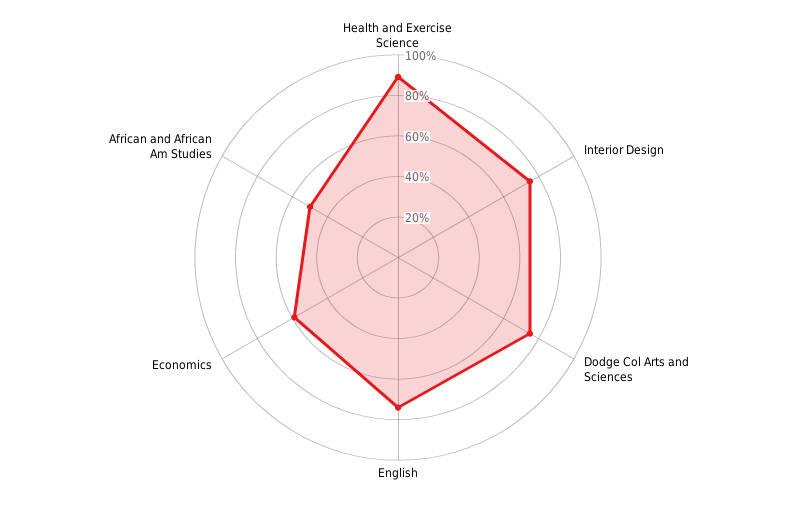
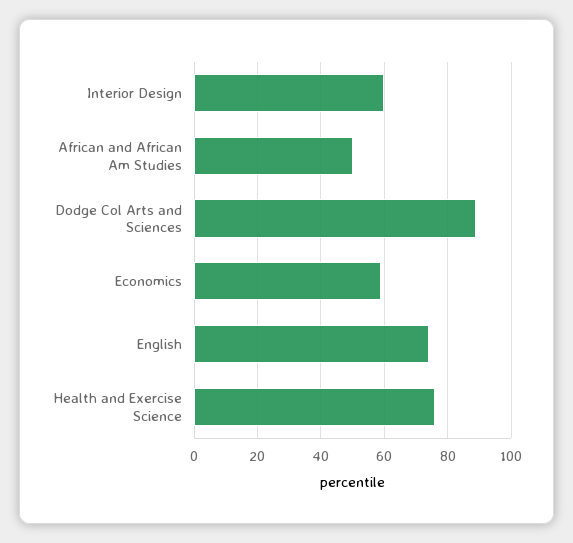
Health and Exercise Science: 90 -> 75
Interior Design: 75 -> 60
Dodge Col Arts and Sciences: 75 -> 90

